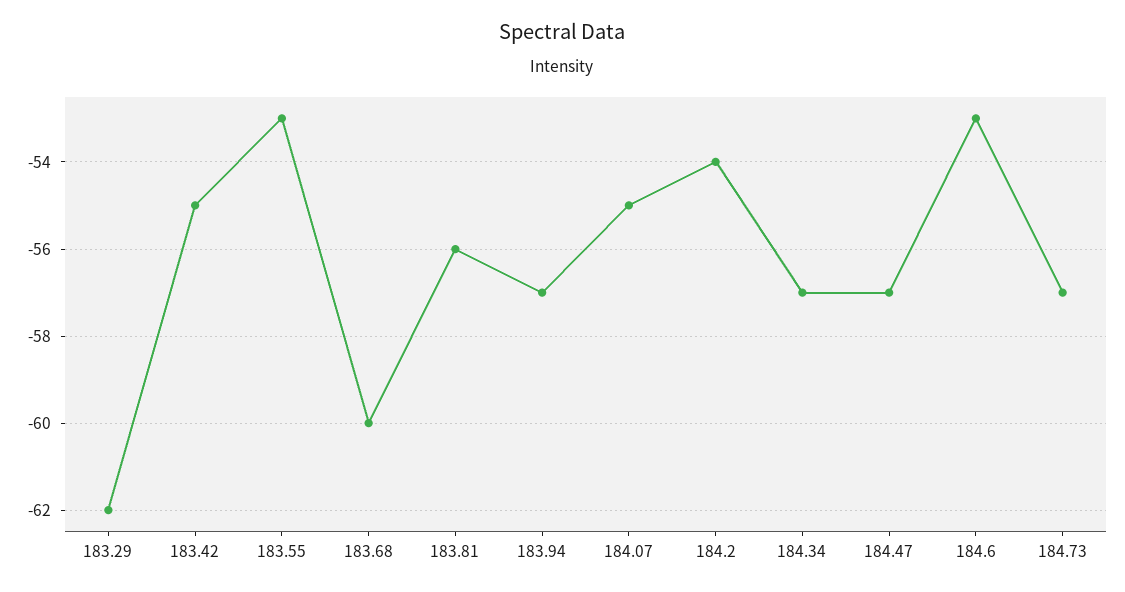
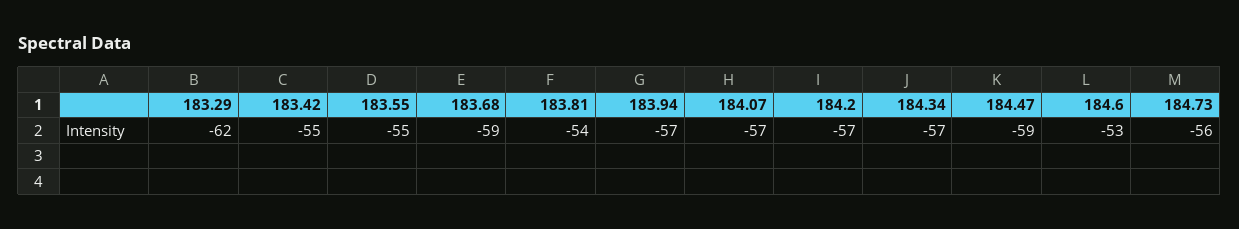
183.55: -53 -> -55
183.68: -60 -> -59
183.81: -56 -> -54
184.07: -55 -> -57
184.2: -54 -> -57
184.47: -57 -> -59
184.73: -57 -> -56

